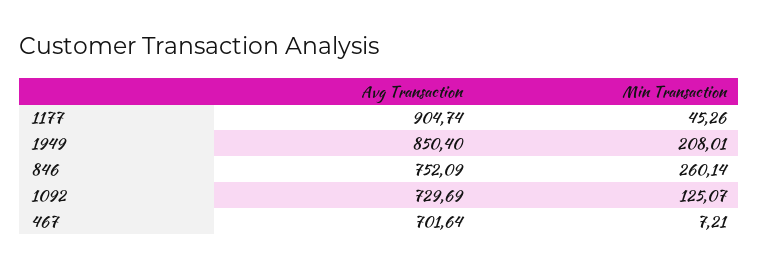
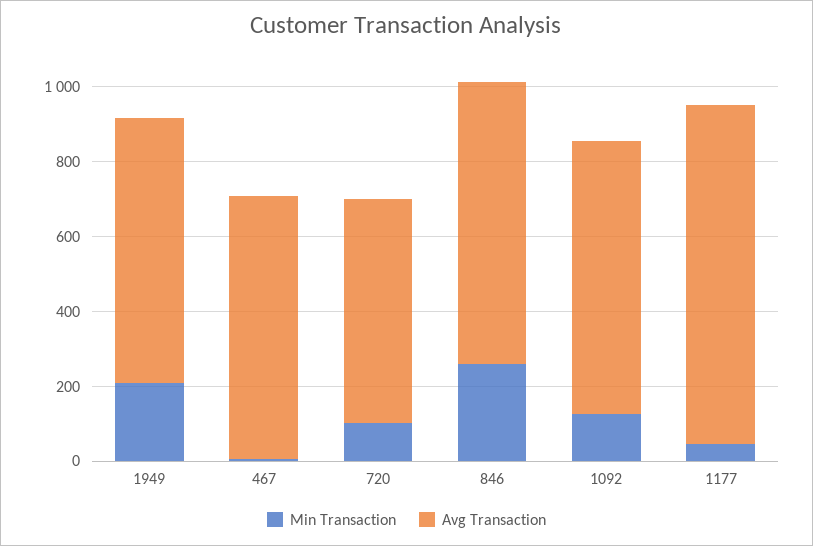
Avg Transaction, 1949: 850.4 -> 700
Min Transaction, 720: none -> 100
Avg Transaction, 720: none -> 600

